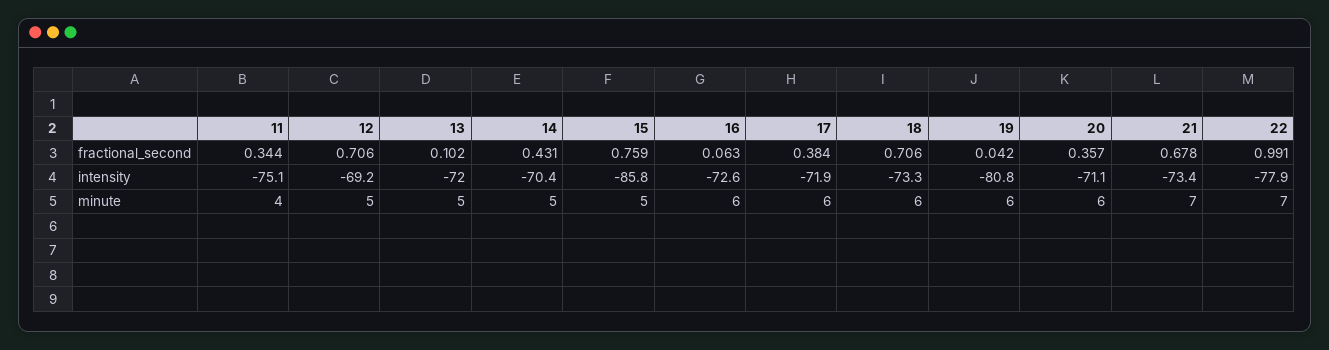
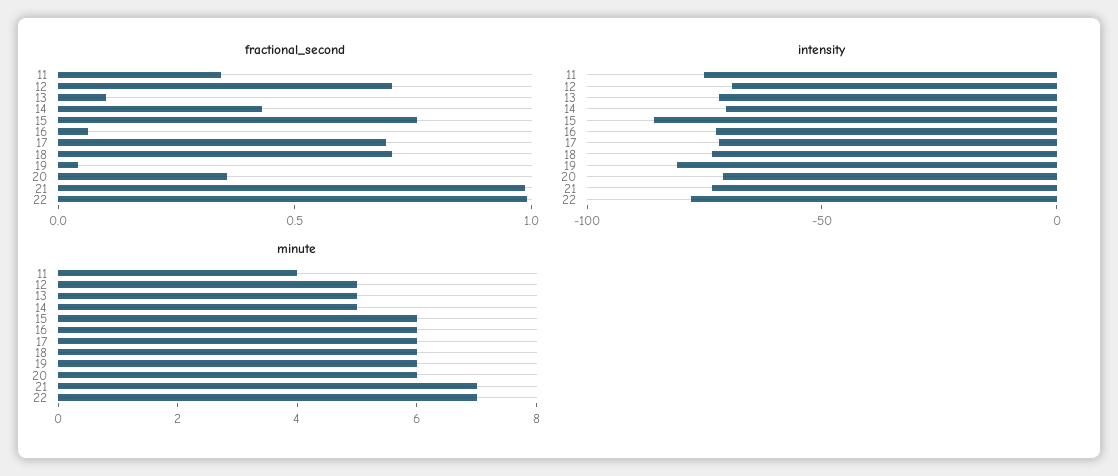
fractional_second, 17: 0.384 -> 0.7
fractional_second, 21: 0.678 -> 1
minute, 15: 5 -> 6

